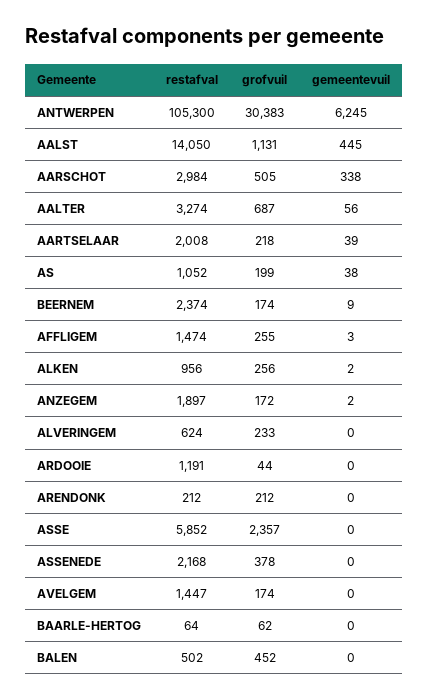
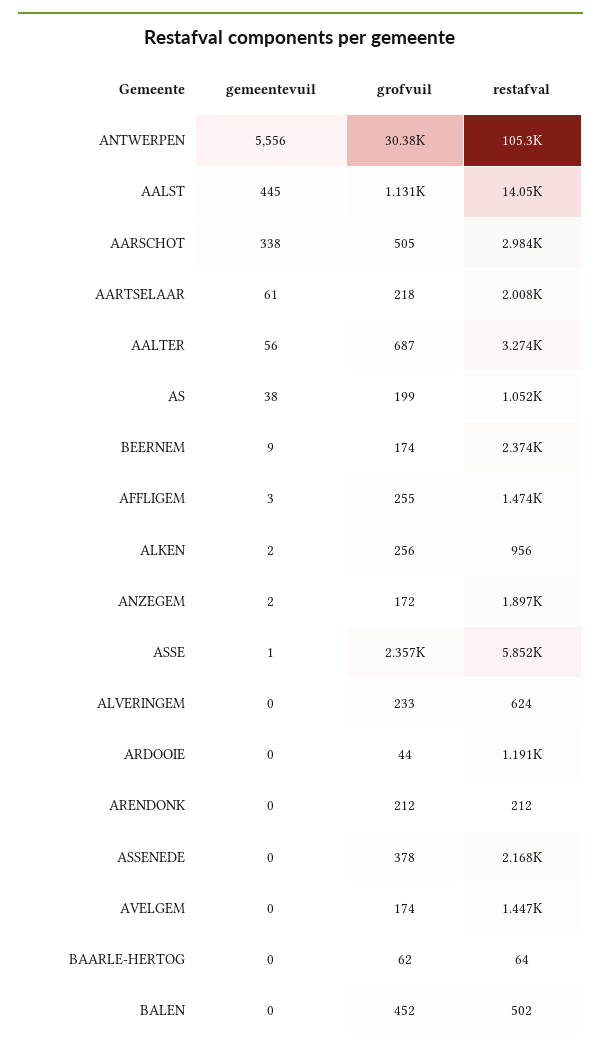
gemeentevuil, ANTWERPEN: 6245 -> 5556
gemeentevuil, AARTSELAAR: 39 -> 61
gemeentevuil, ASSE: 0 -> 1

